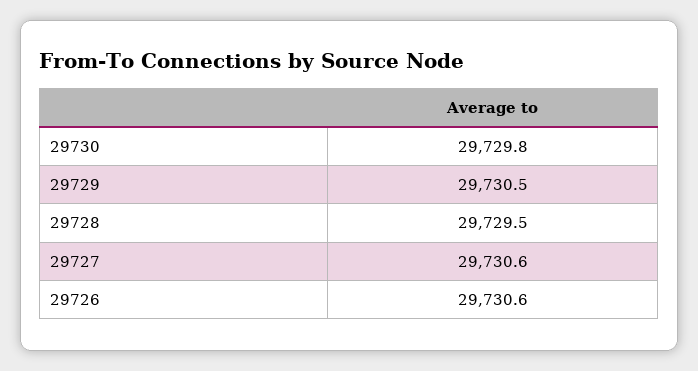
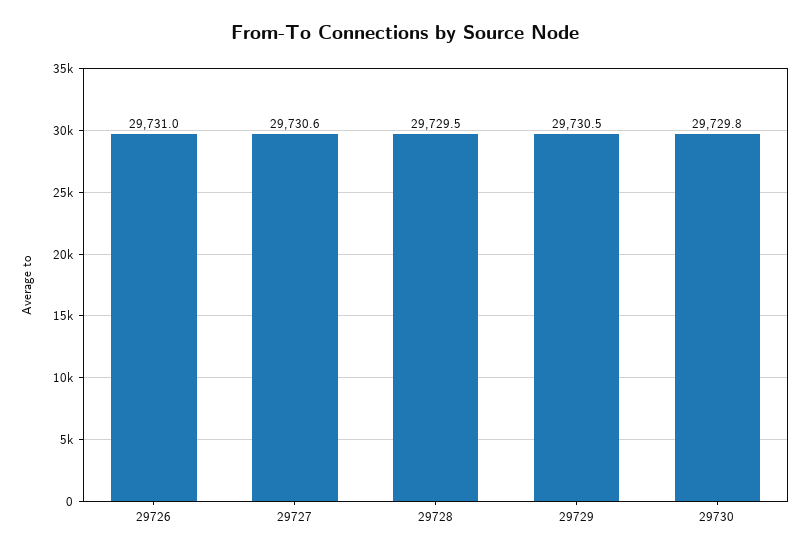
29726: 29730.6 -> 29731

